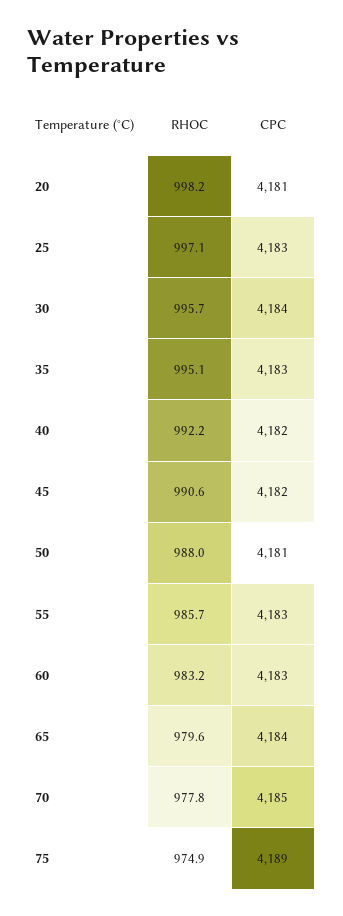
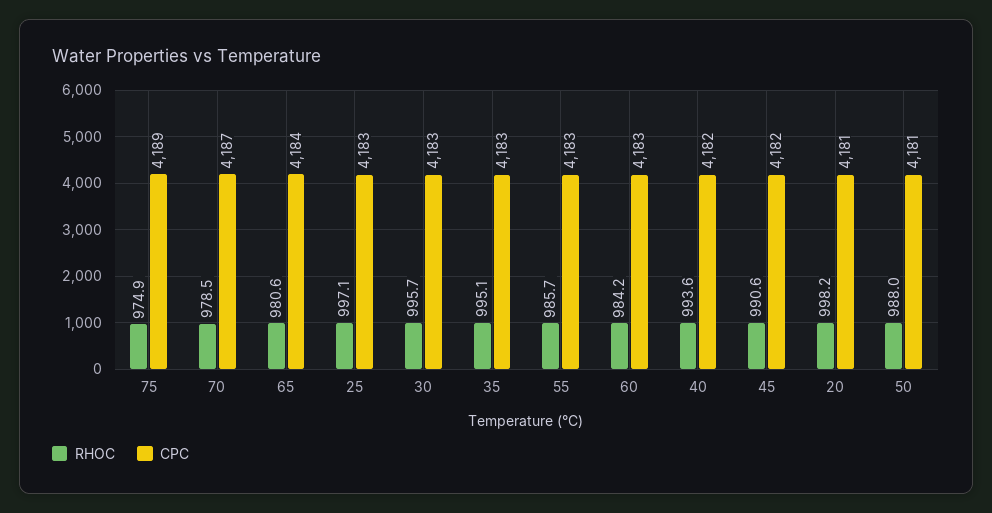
CPC, 30: 4184 -> 4183
RHOC, 40: 992.2 -> 993.6
RHOC, 60: 983.2 -> 984.2
RHOC, 65: 979.6 -> 980.6
RHOC, 70: 977.8 -> 978.5
CPC, 70: 4185 -> 4187

